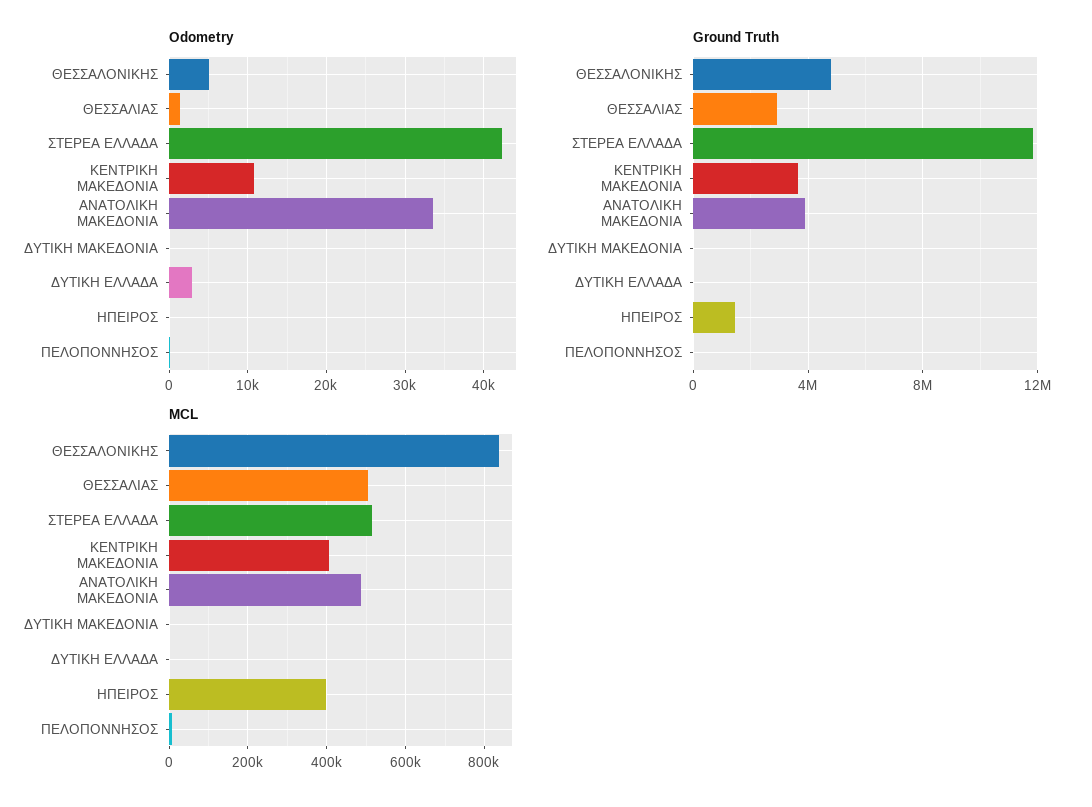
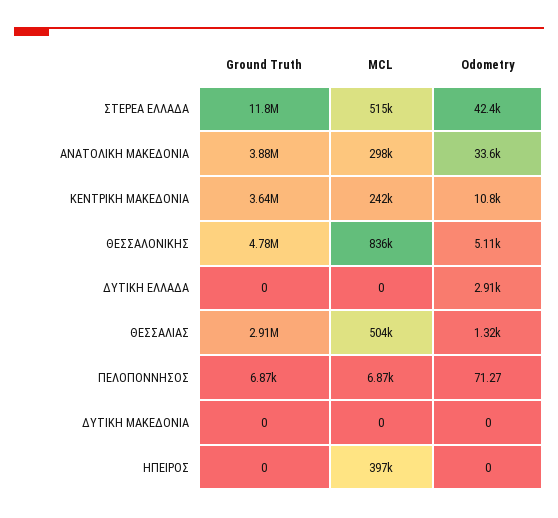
Ground Truth, ΗΠΕΙΡΟΣ: 1500000 -> 0
MCL, ΚΕΝΤΡΙΚΗ ΜΑΚΕΔΟΝΙΑ: 400000 -> 242000
MCL, ΑΝΑΤΟΛΙΚΗ ΜΑΚΕΔΟΝΙΑ: 480000 -> 298000

